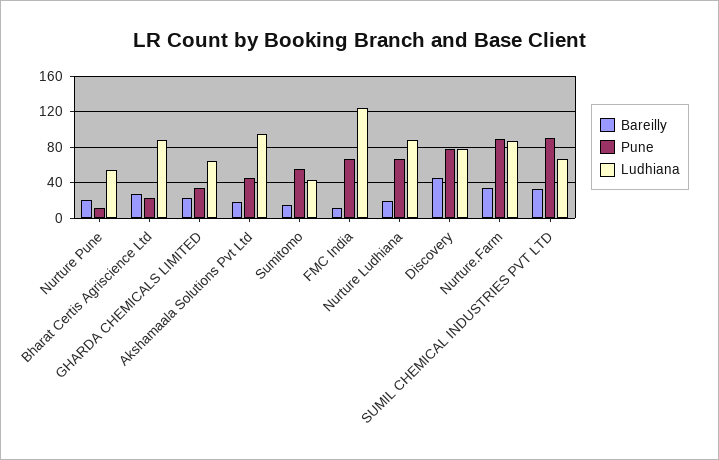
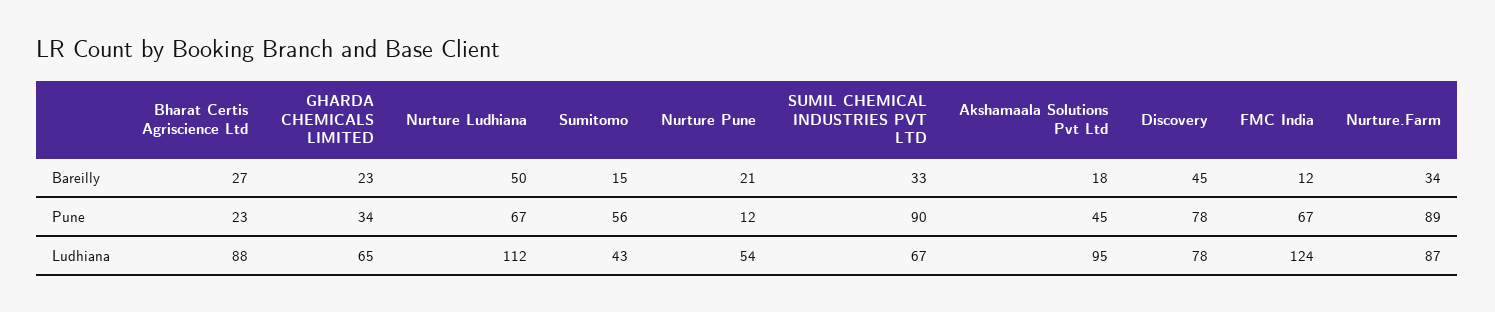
Bareilly, Nurture Ludhiana: 20 -> 50
Ludhiana, Nurture Ludhiana: 90 -> 112

